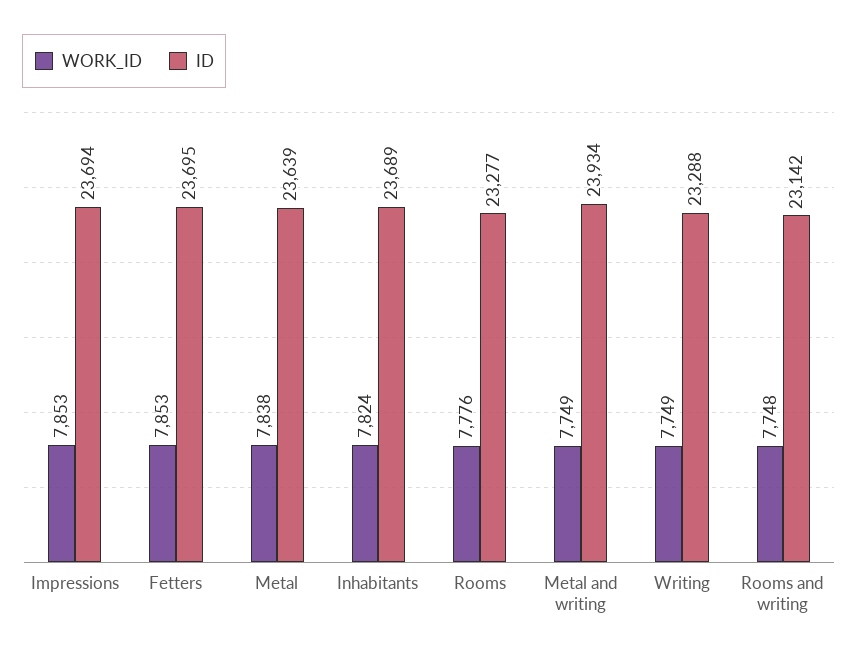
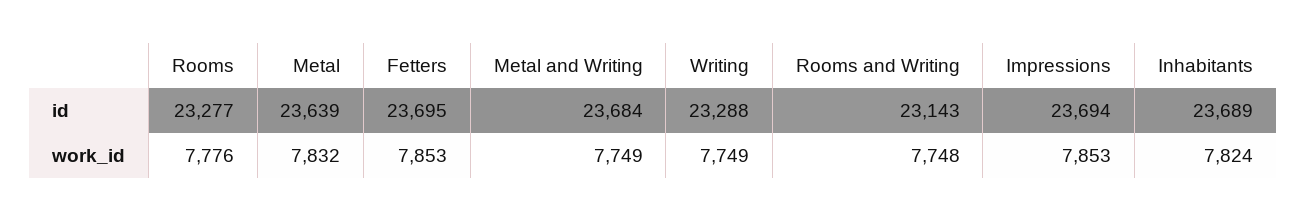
WORK_ID, Metal: 7838 -> 7832
ID, Metal and writing: 23934 -> 23684
ID, Rooms and writing: 23142 -> 23143

